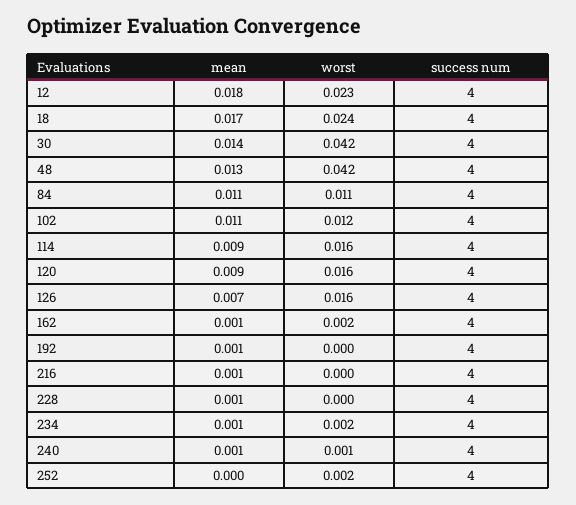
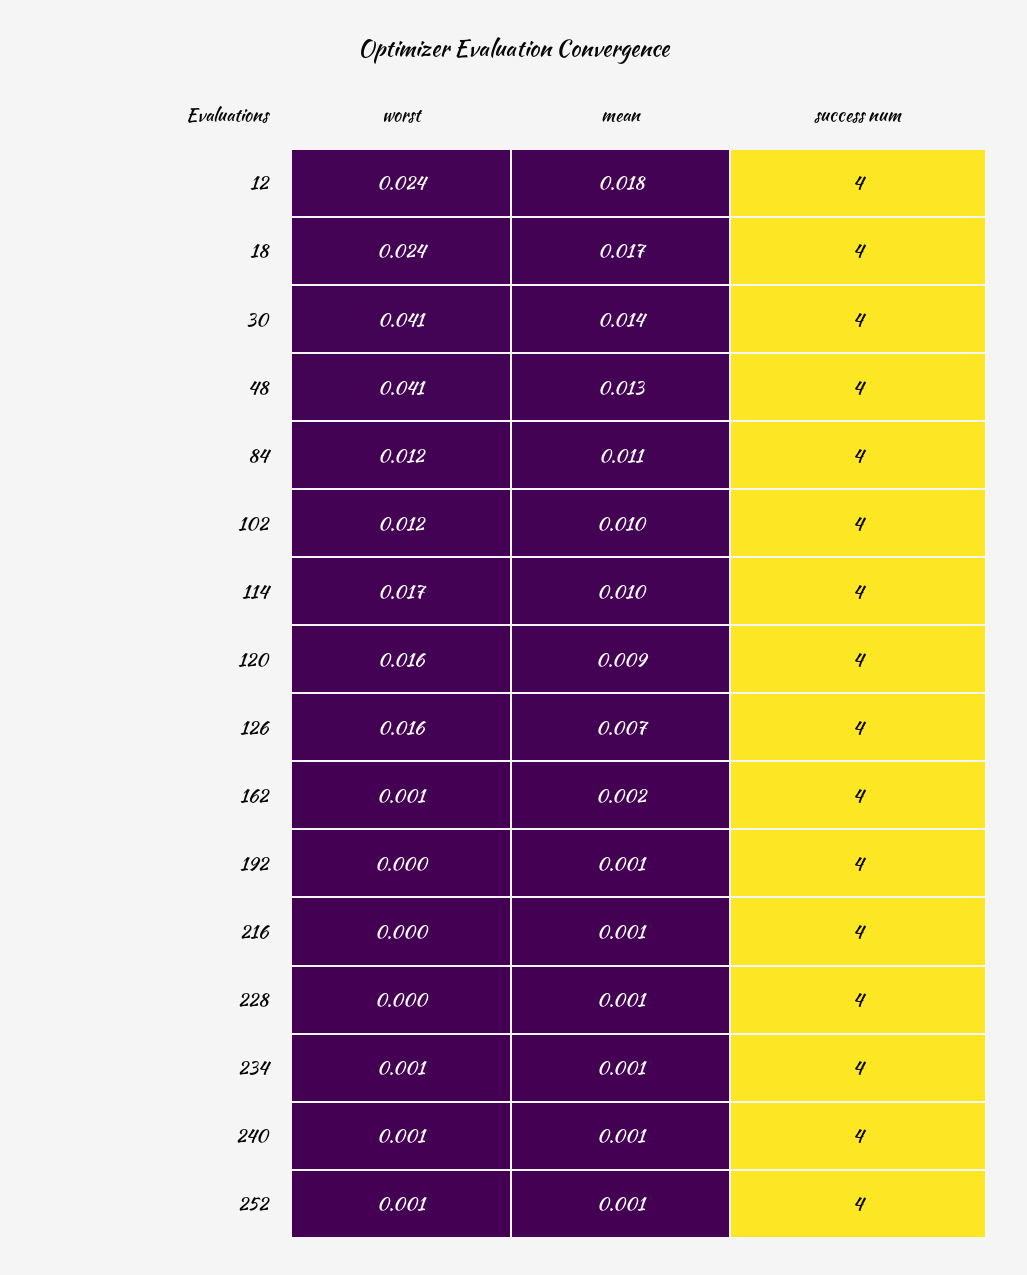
worst, 12: 0.023 -> 0.024
worst, 30: 0.042 -> 0.041
worst, 48: 0.042 -> 0.041
worst, 84: 0.011 -> 0.012
mean, 102: 0.011 -> 0.01
mean, 114: 0.009 -> 0.01
worst, 114: 0.016 -> 0.017
mean, 162: 0.001 -> 0.002
worst, 162: 0.002 -> 0.001
worst, 234: 0.002 -> 0.001
mean, 252: 0 -> 0.001
worst, 252: 0.002 -> 0.001

